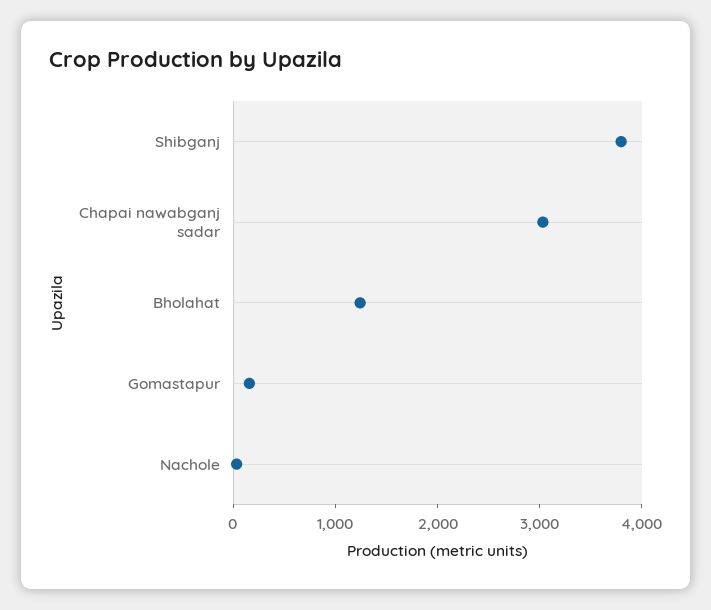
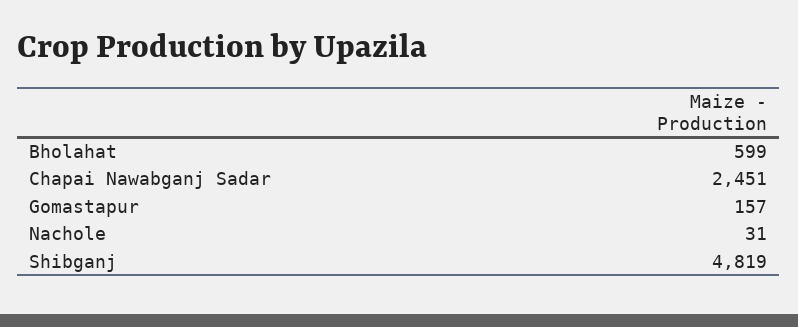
Shibganj: 3800 -> 4819
Chapai nawabganj sadar: 3000 -> 2451
Bholahat: 1200 -> 599

